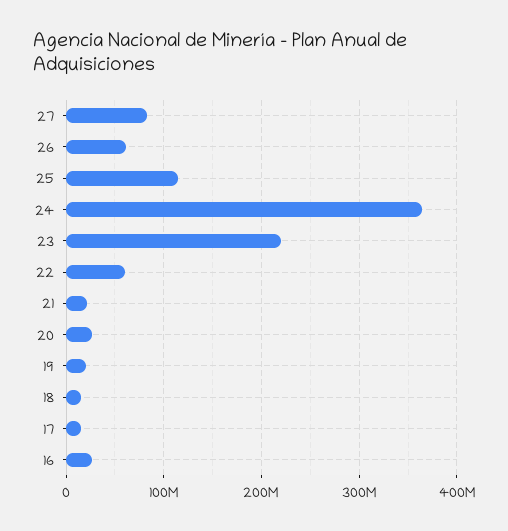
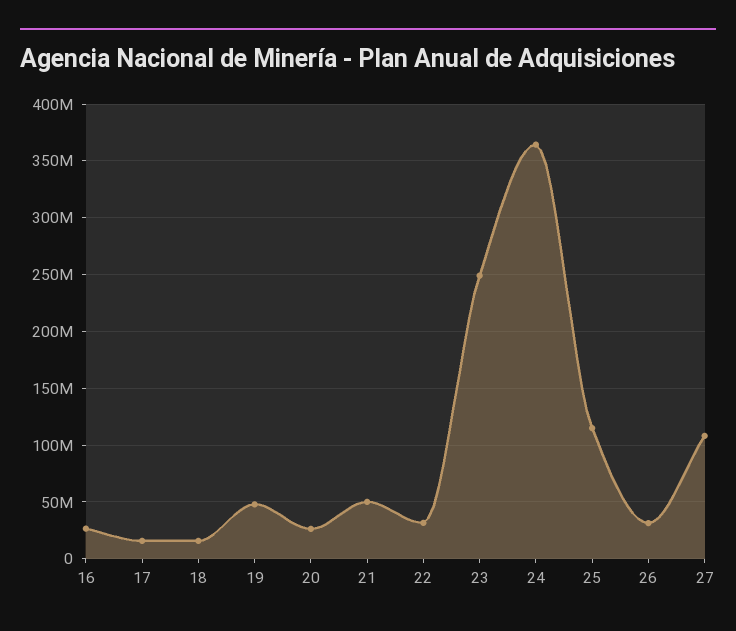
27: 80000000 -> 110000000
26: 60000000 -> 30000000
23: 220000000 -> 250000000
22: 60000000 -> 30000000
21: 20000000 -> 50000000
19: 20000000 -> 50000000

